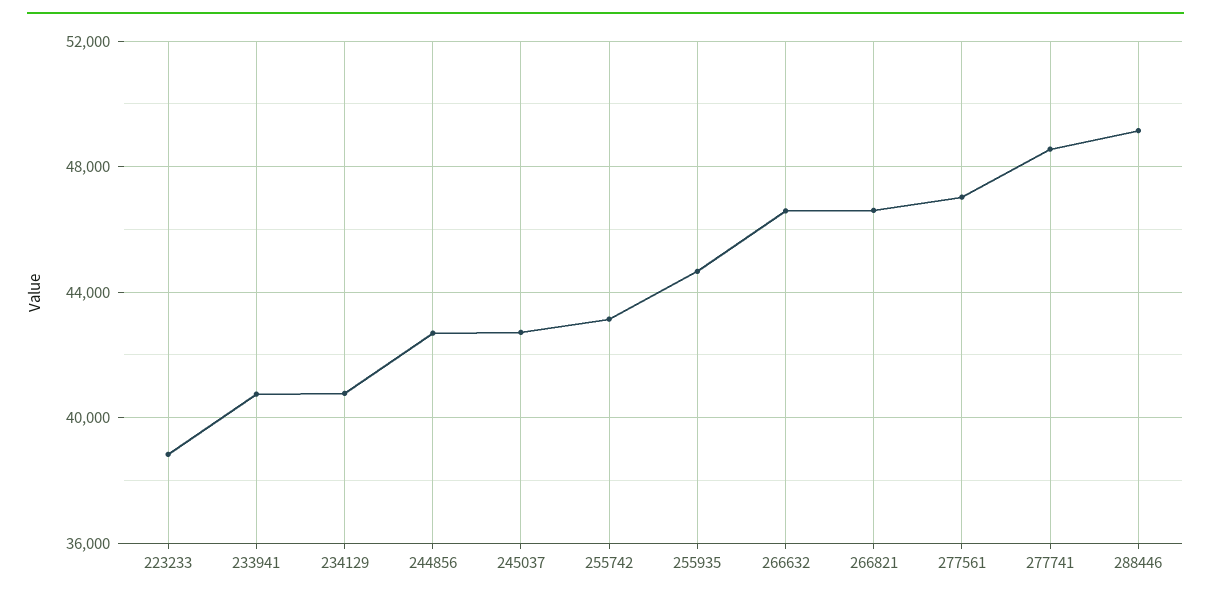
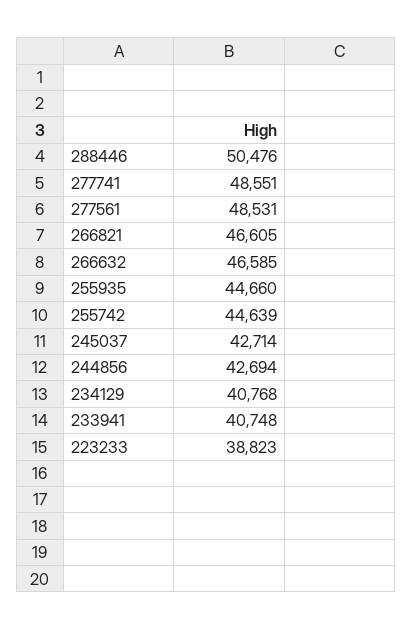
255742: 43000 -> 44639
277561: 47000 -> 48531
288446: 49000 -> 50476

